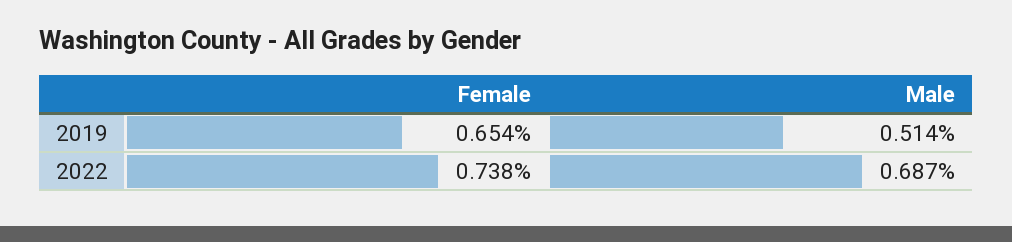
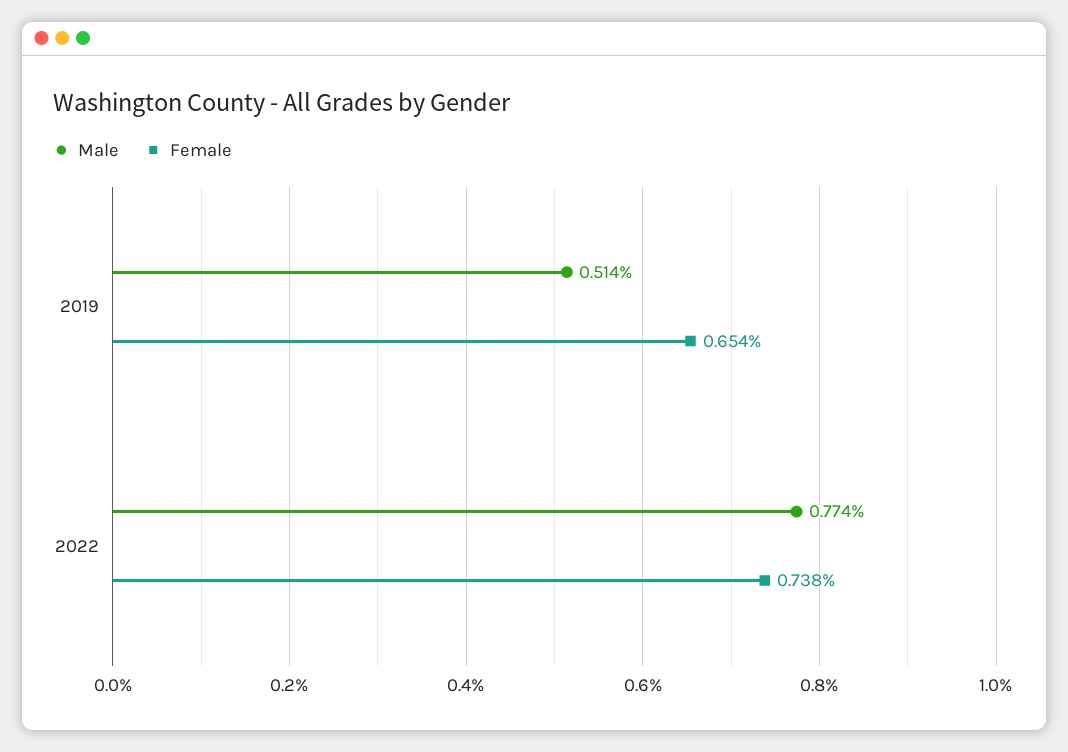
Male, 2022: 0.687 -> 0.774

